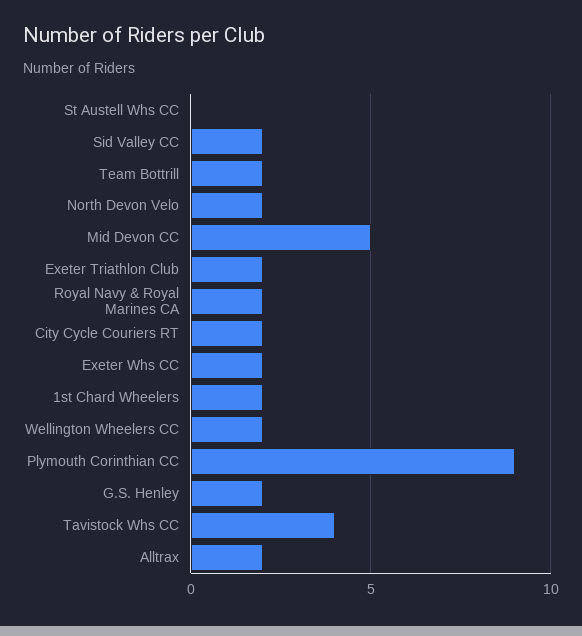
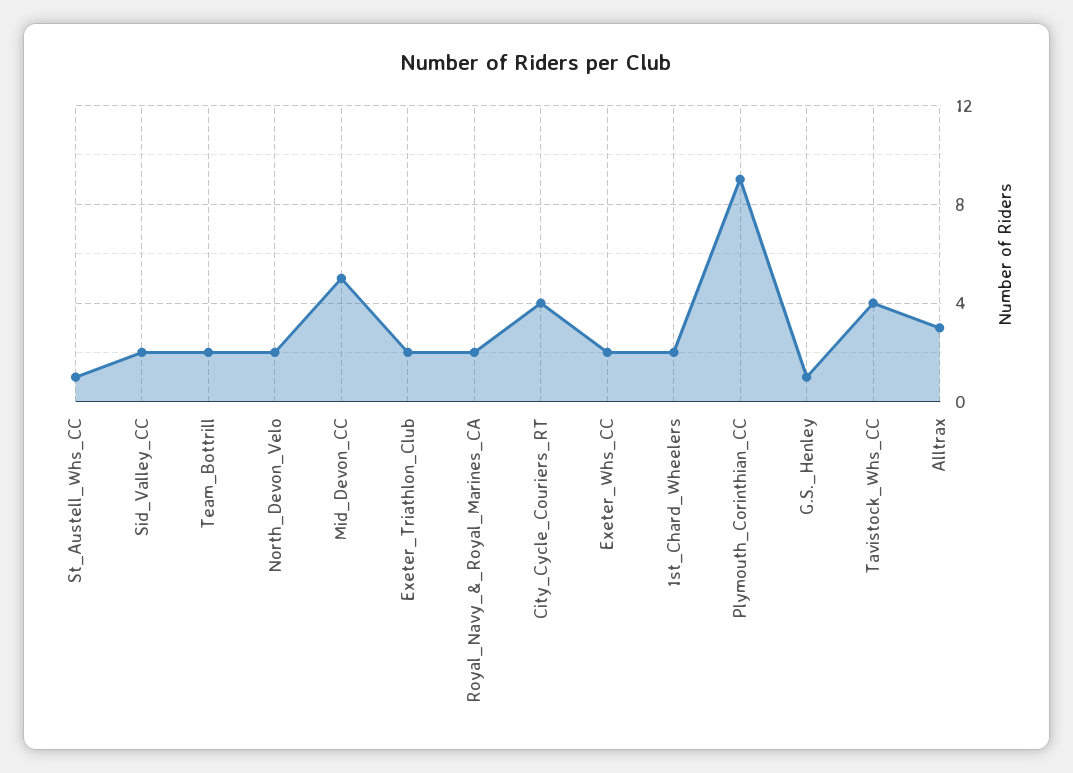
St Austell Whs CC: 0 -> 1
City Cycle Couriers RT: 2 -> 4
Wellington Wheelers CC: 2 -> none
G.S. Henley: 2 -> 1
Alltrax: 2 -> 3

